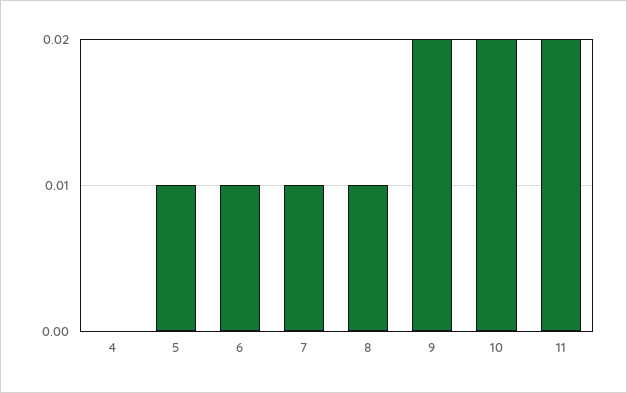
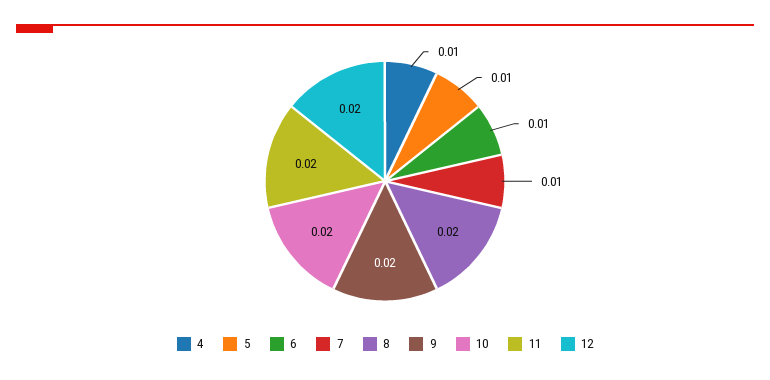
4: 0 -> 0.01
8: 0.01 -> 0.02
12: none -> 0.02

